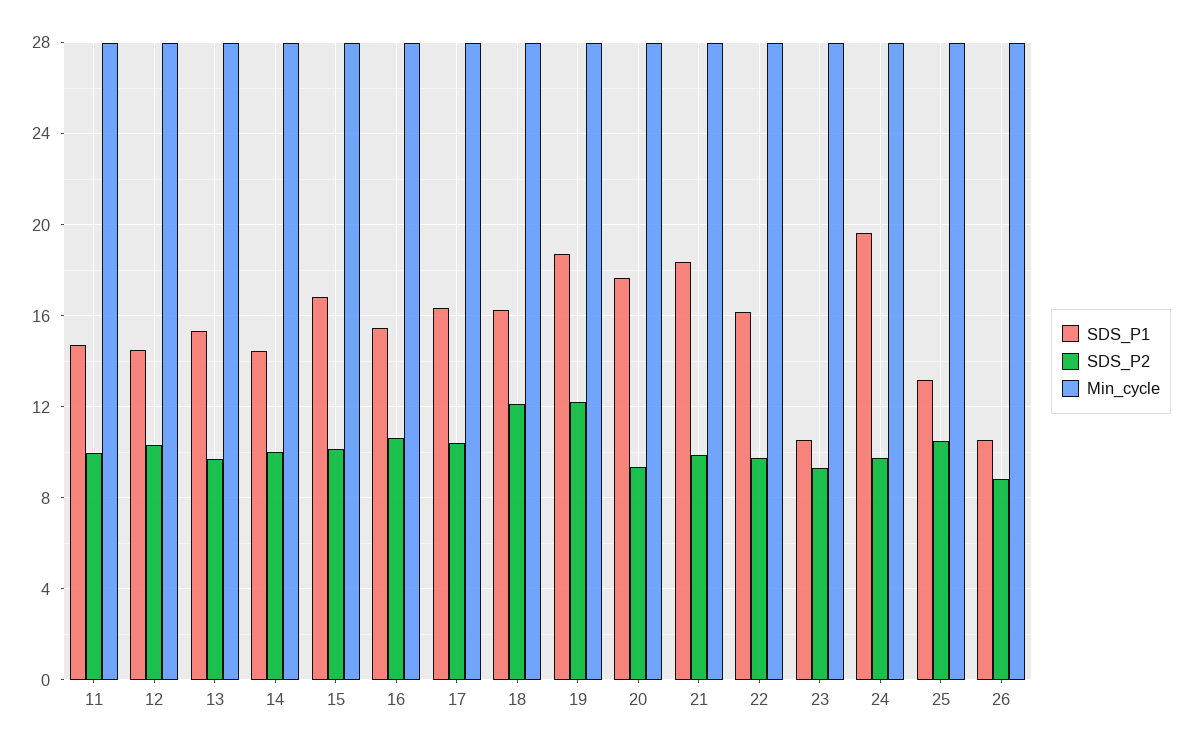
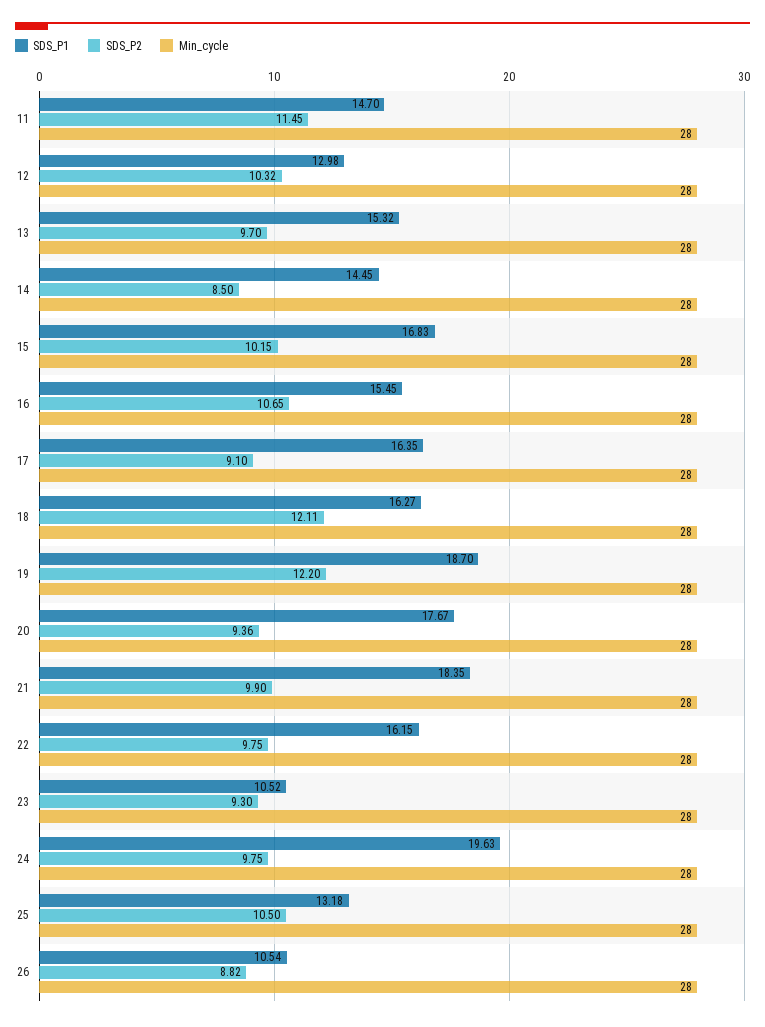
SDS_P2, 11: 10 -> 11.45
SDS_P1, 12: 14.5 -> 12.98
SDS_P2, 14: 10 -> 8.5
SDS_P2, 17: 10.5 -> 9.1

